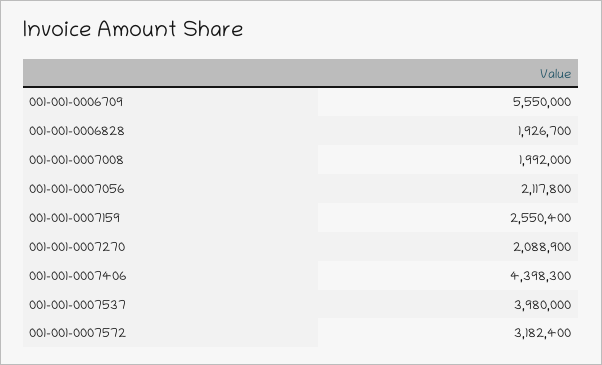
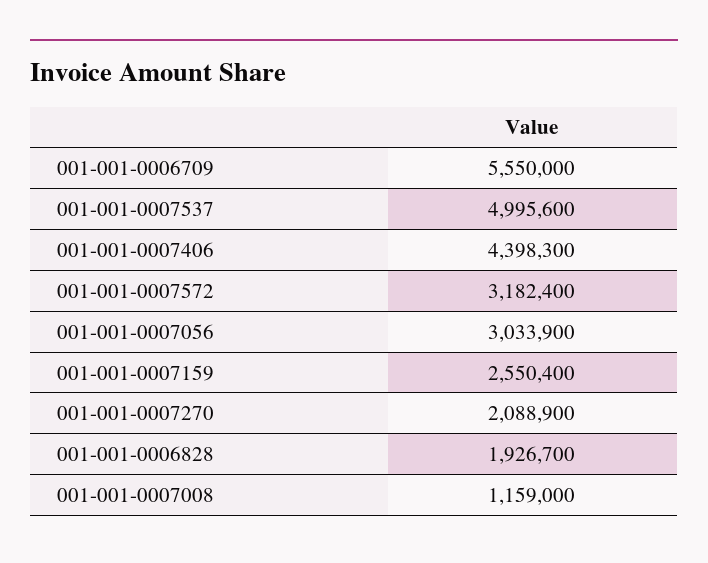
001-001-0007008: 1992000 -> 1159000
001-001-0007056: 2117800 -> 3033900
001-001-0007537: 3980000 -> 4995600

